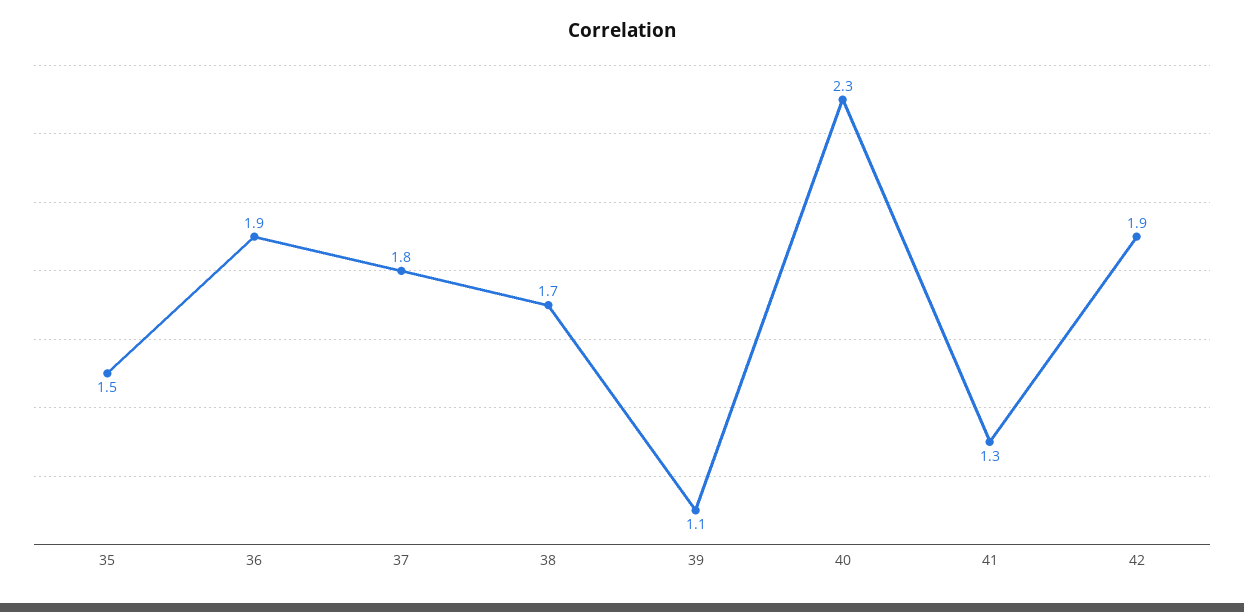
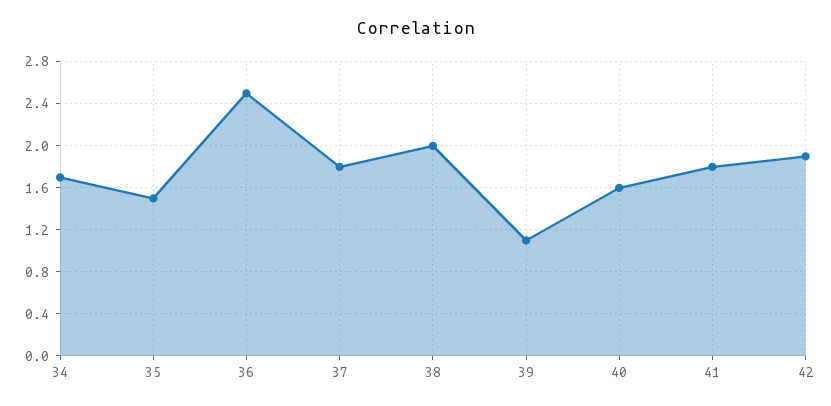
36: 1.9 -> 2.5
38: 1.7 -> 2
40: 2.3 -> 1.6
41: 1.3 -> 1.8
34: none -> 1.7

